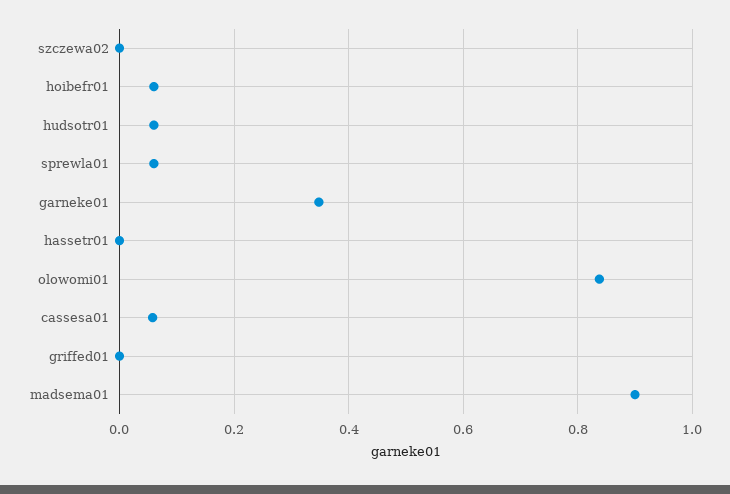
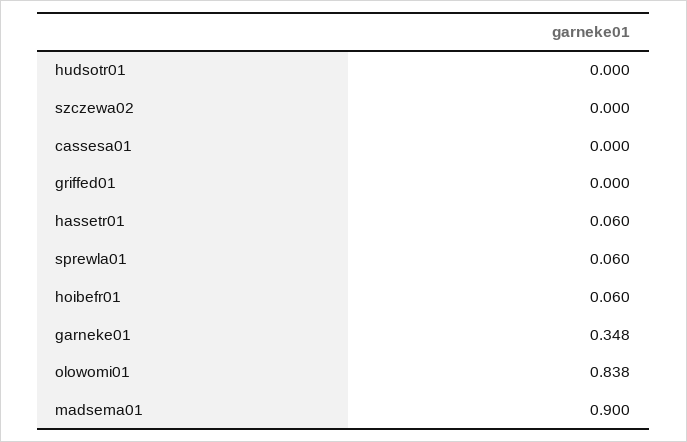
hudsotr01: 0.06 -> 0
hassetr01: 0 -> 0.06
cassesa01: 0.06 -> 0

